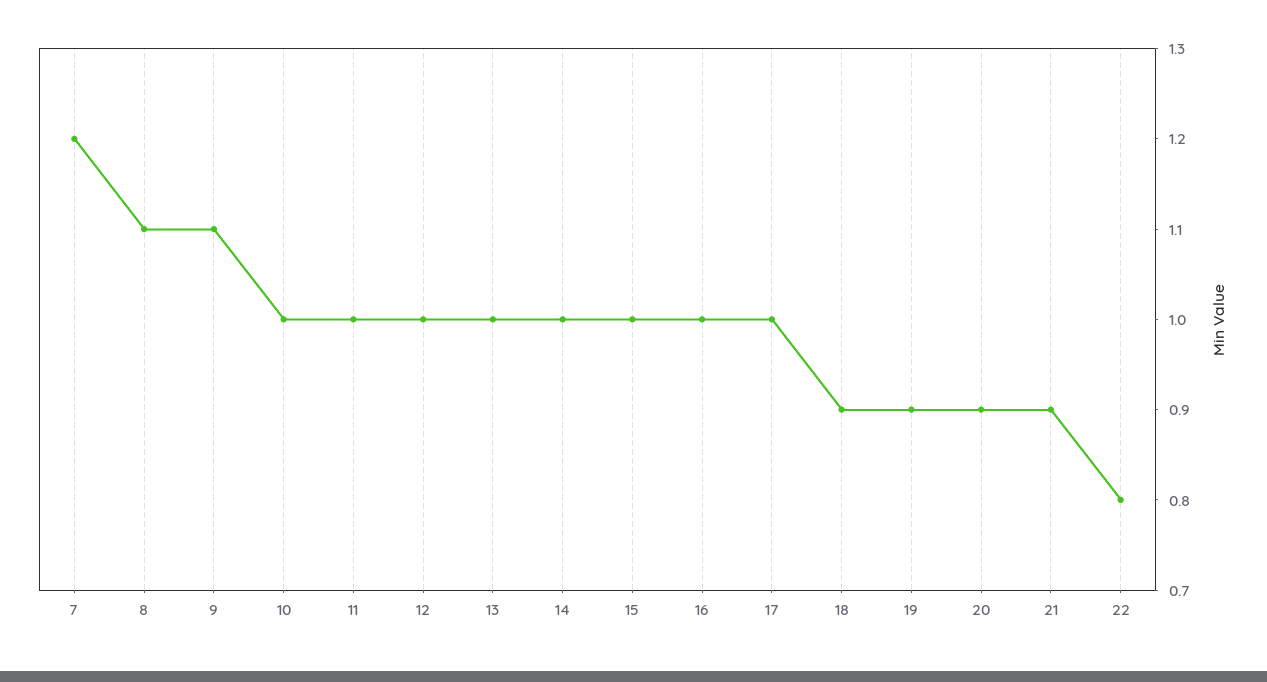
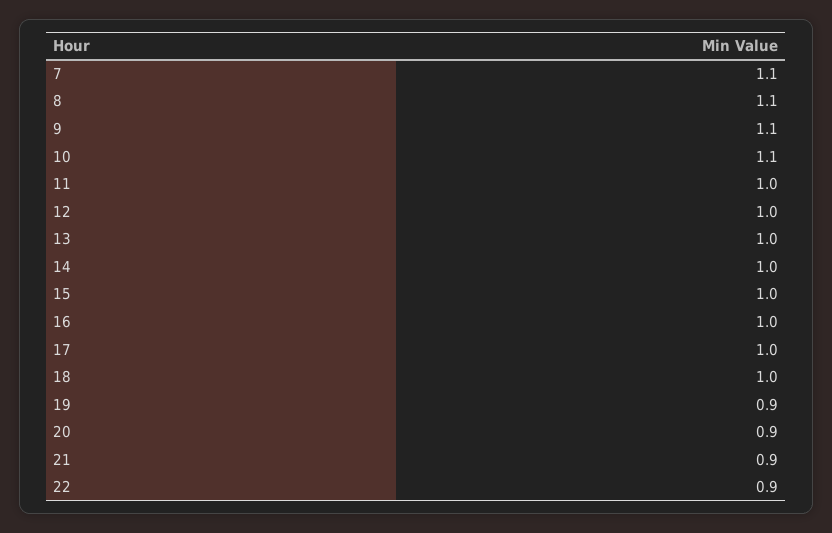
7: 1.2 -> 1.1
10: 1 -> 1.1
18: 0.9 -> 1
22: 0.8 -> 0.9

